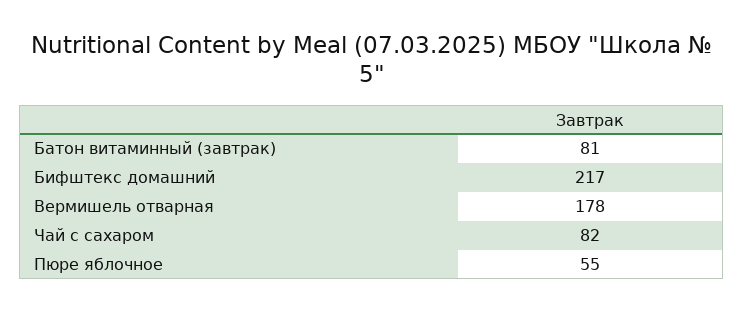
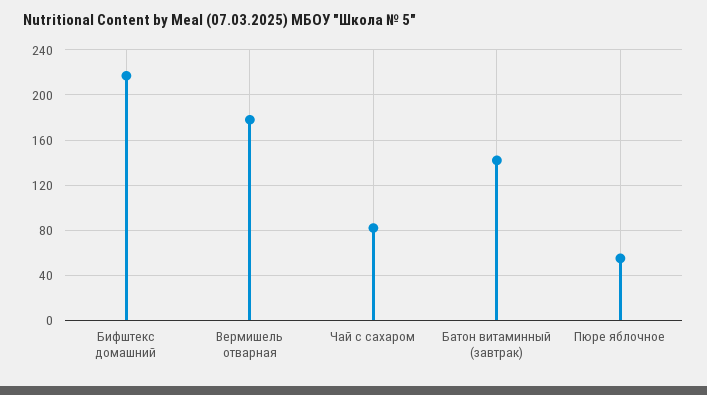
Батон витаминный (завтрак): 81 -> 140

